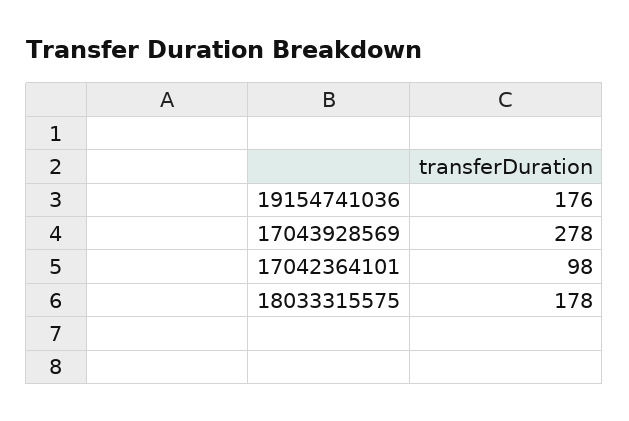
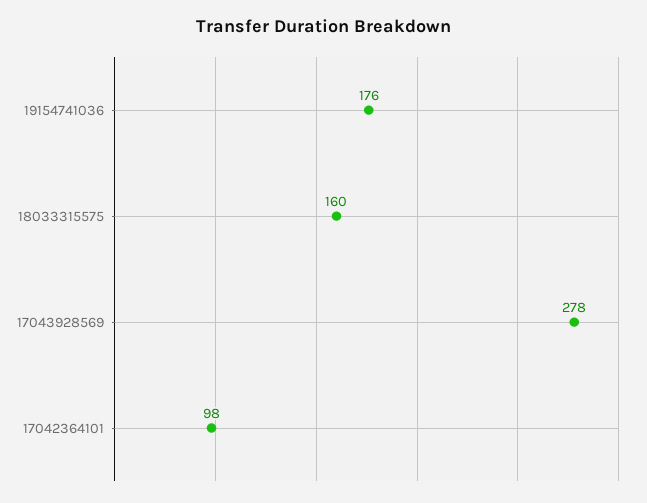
18033315575: 178 -> 160

